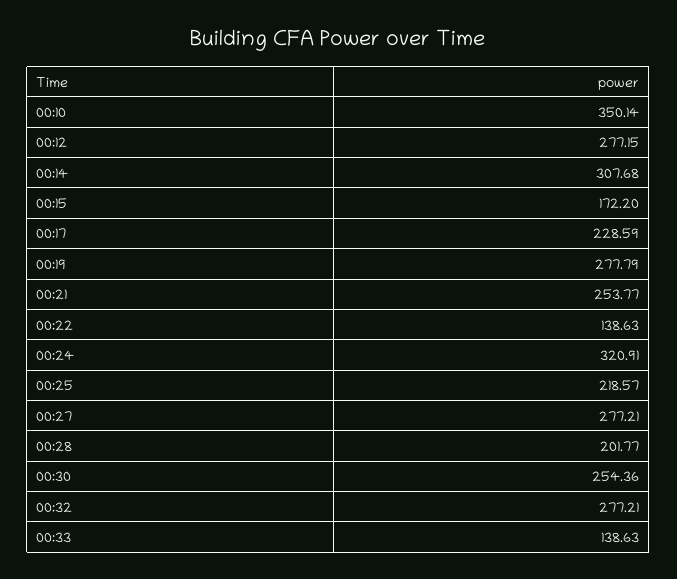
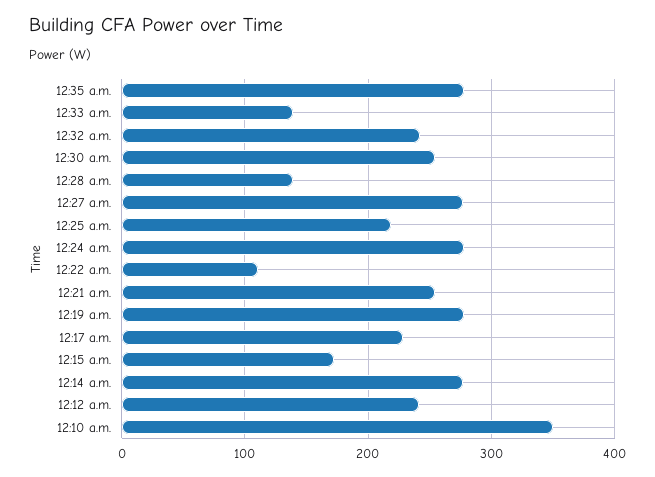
00:12: 277.15 -> 240
00:14: 307.68 -> 280
00:22: 138.63 -> 110
00:24: 320.91 -> 280
00:28: 201.77 -> 140
00:32: 277.21 -> 240
12:35 a.m.: none -> 280

